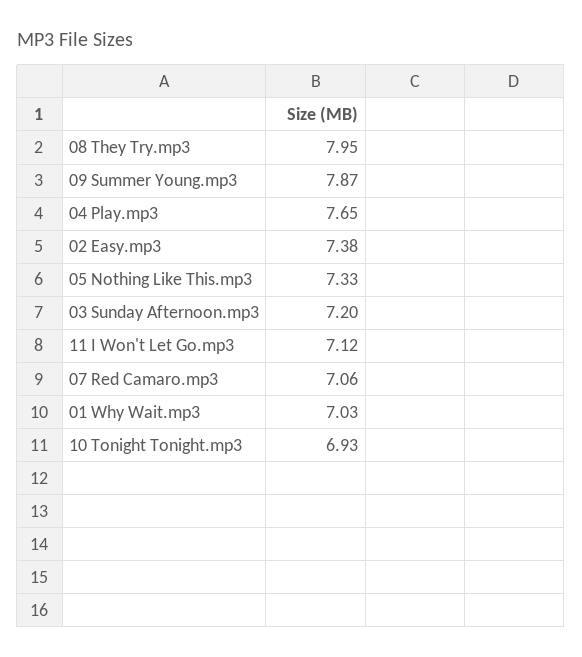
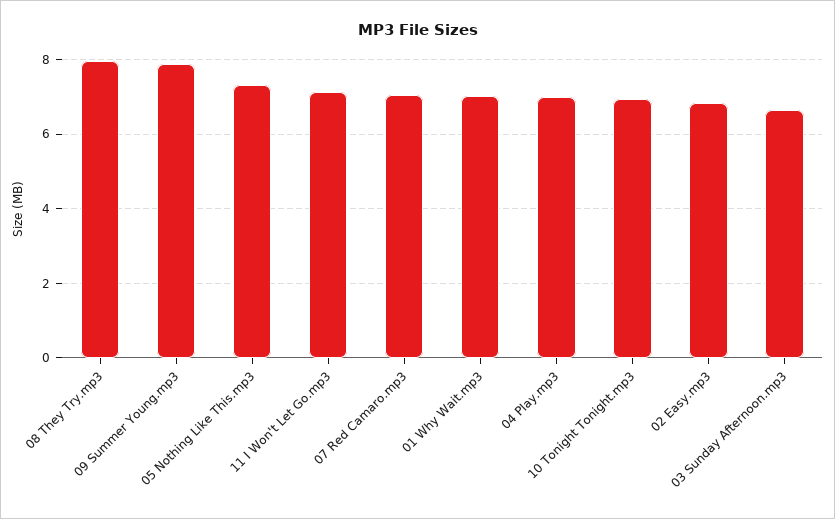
04 Play.mp3: 7.65 -> 7
02 Easy.mp3: 7.38 -> 6.8
03 Sunday Afternoon.mp3: 7.2 -> 6.6

